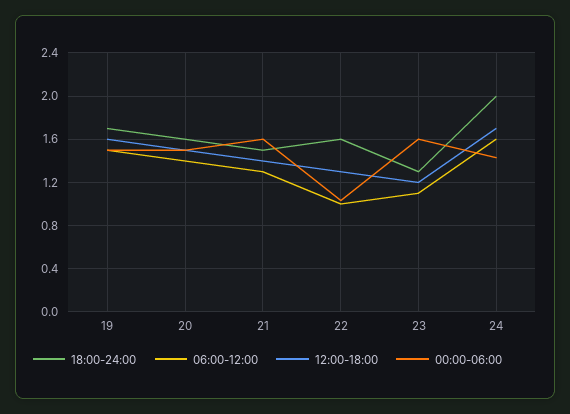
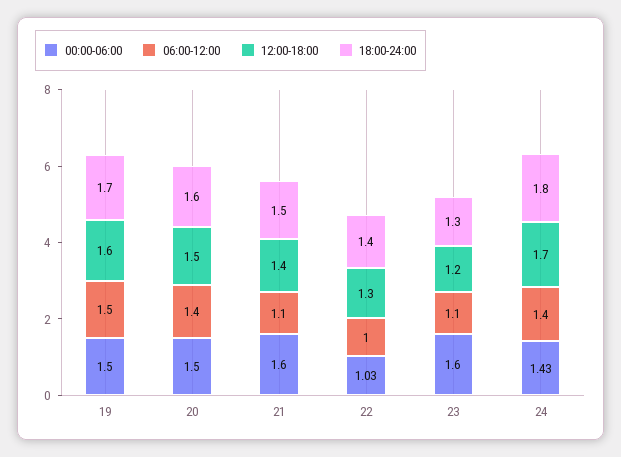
06:00-12:00, 21: 1.3 -> 1.1
18:00-24:00, 22: 1.6 -> 1.4
18:00-24:00, 24: 2 -> 1.8
06:00-12:00, 24: 1.6 -> 1.4

